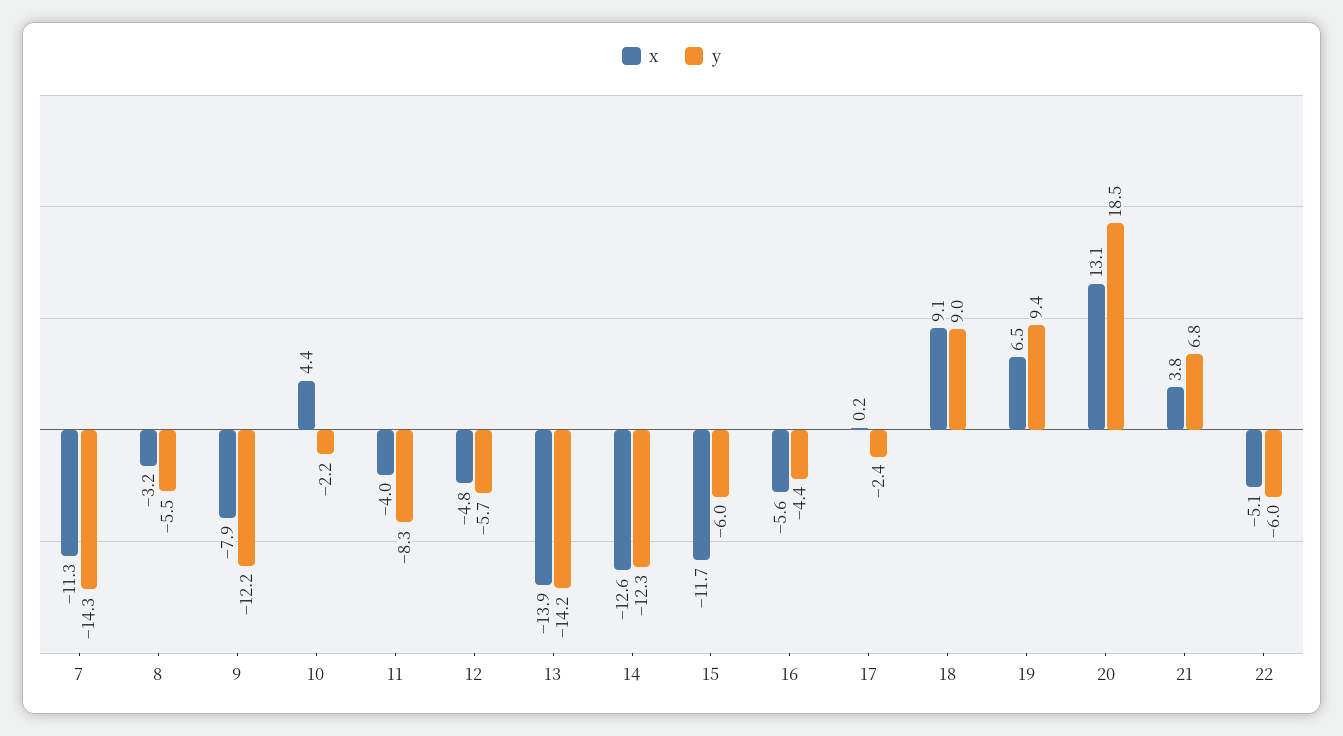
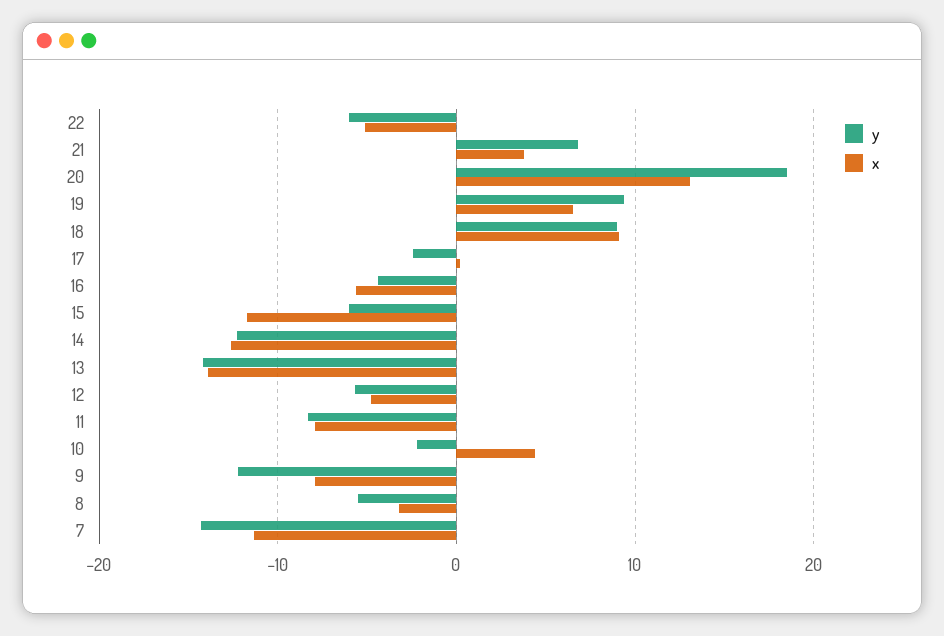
x, 11: -4 -> -8

